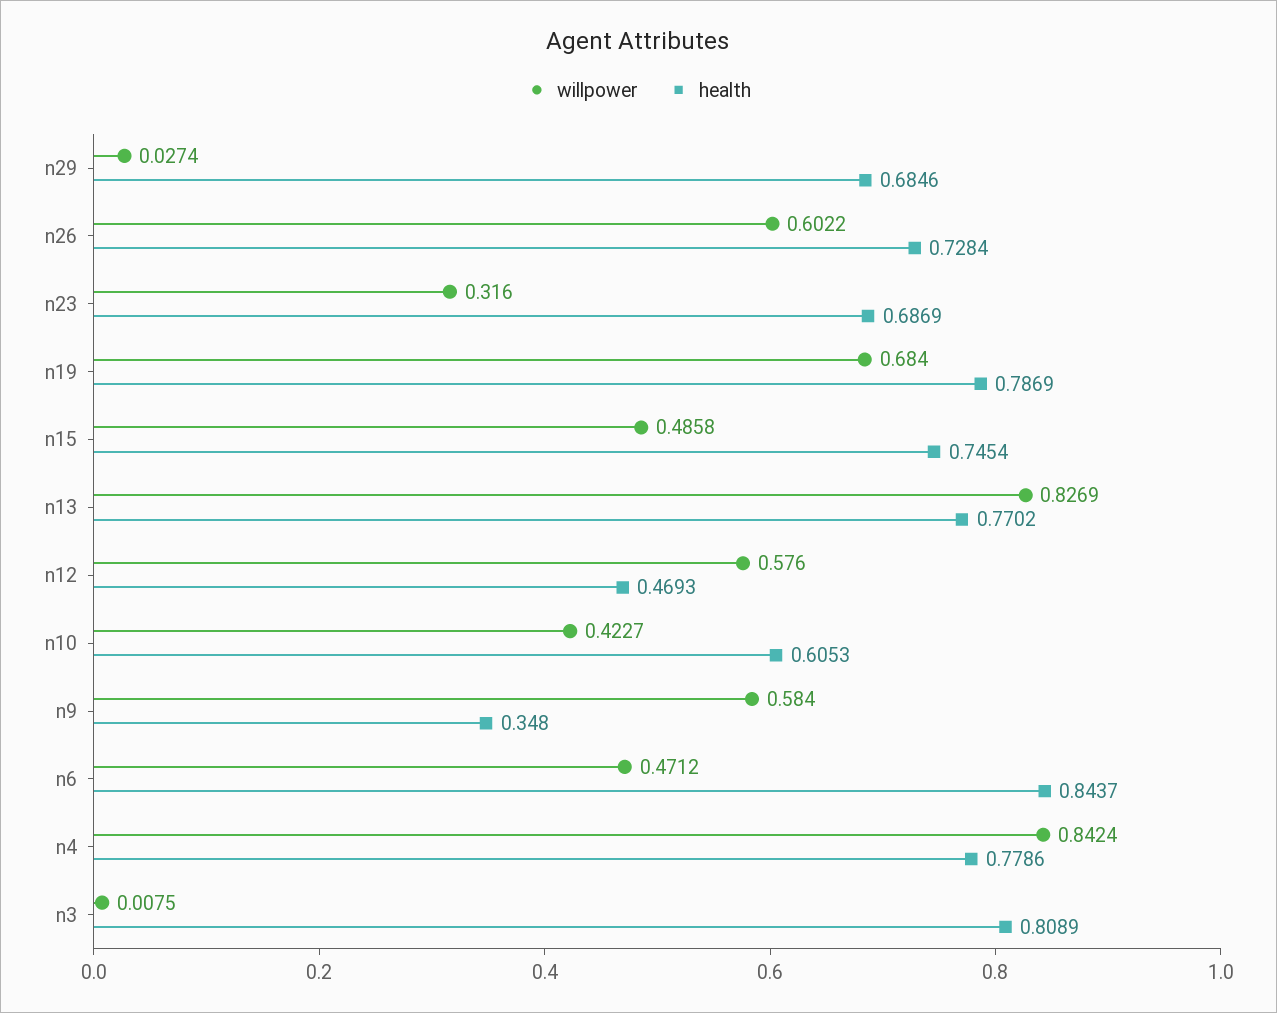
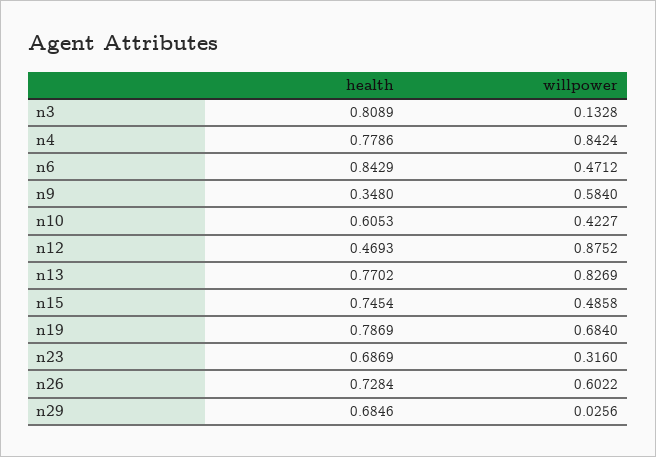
willpower, n29: 0.0274 -> 0.0256
willpower, n12: 0.576 -> 0.8752
health, n6: 0.8437 -> 0.8429
willpower, n3: 0.0075 -> 0.1328

